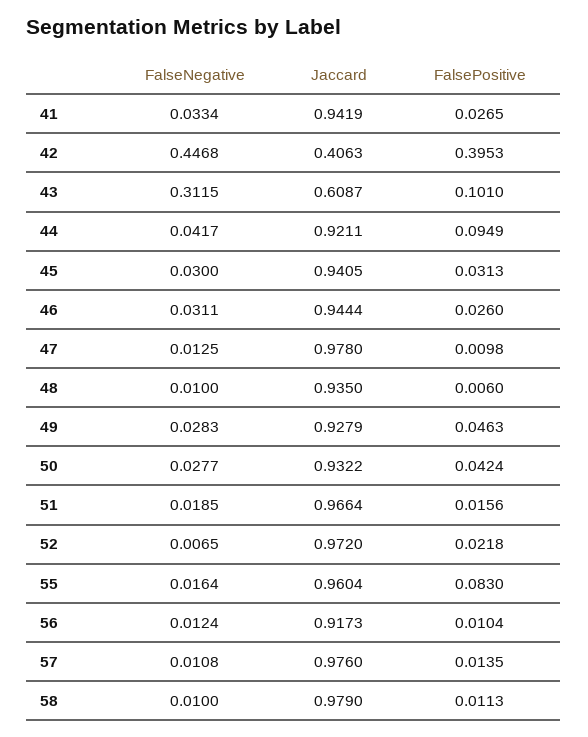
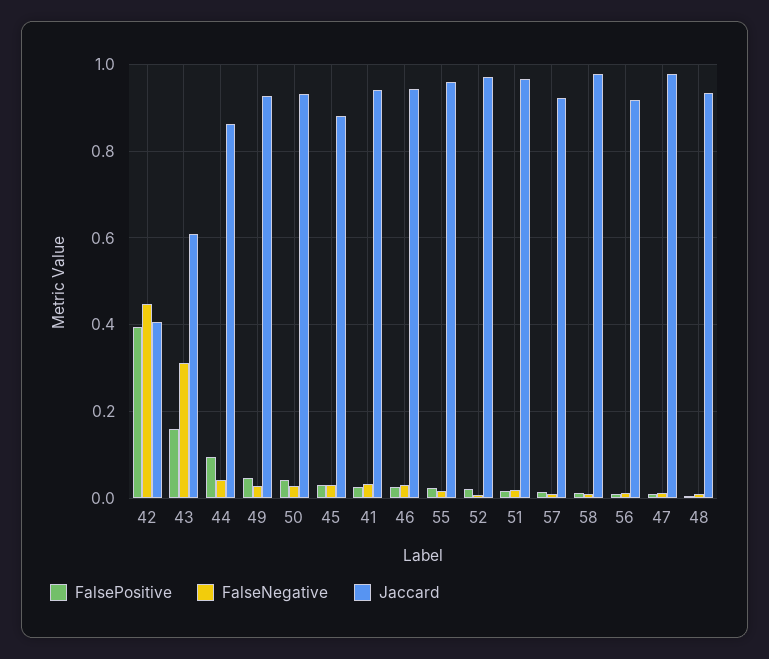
FalsePositive, 43: 0.101 -> 0.16
Jaccard, 44: 0.9211 -> 0.86
Jaccard, 45: 0.9405 -> 0.88
FalsePositive, 55: 0.083 -> 0.02
Jaccard, 57: 0.976 -> 0.92

